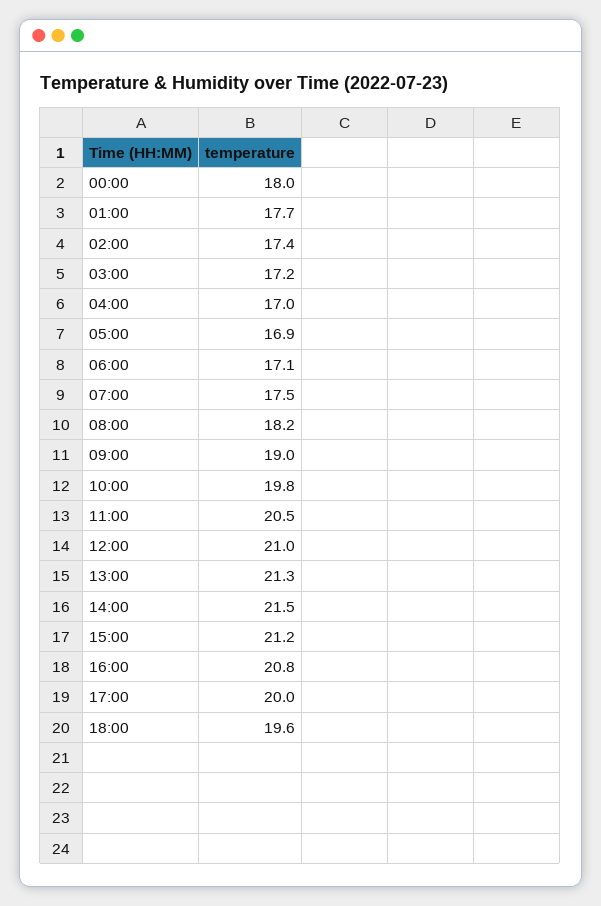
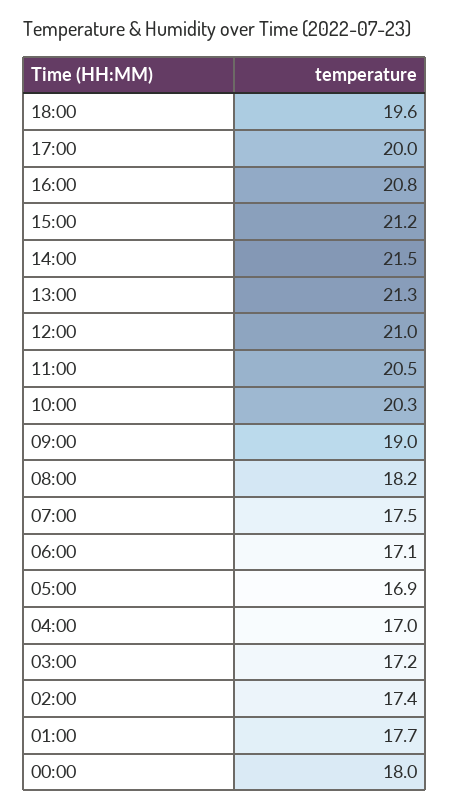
10:00: 19.8 -> 20.3

